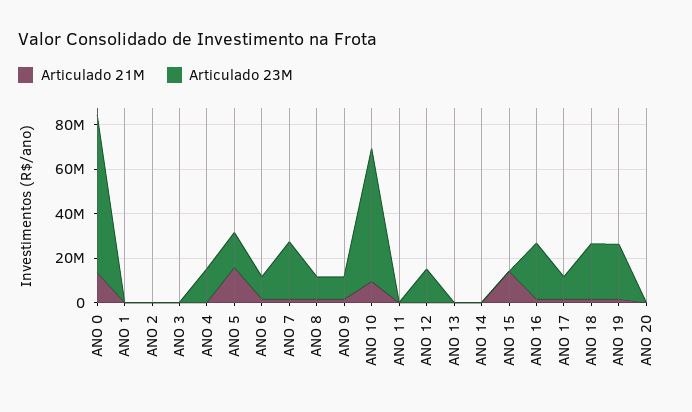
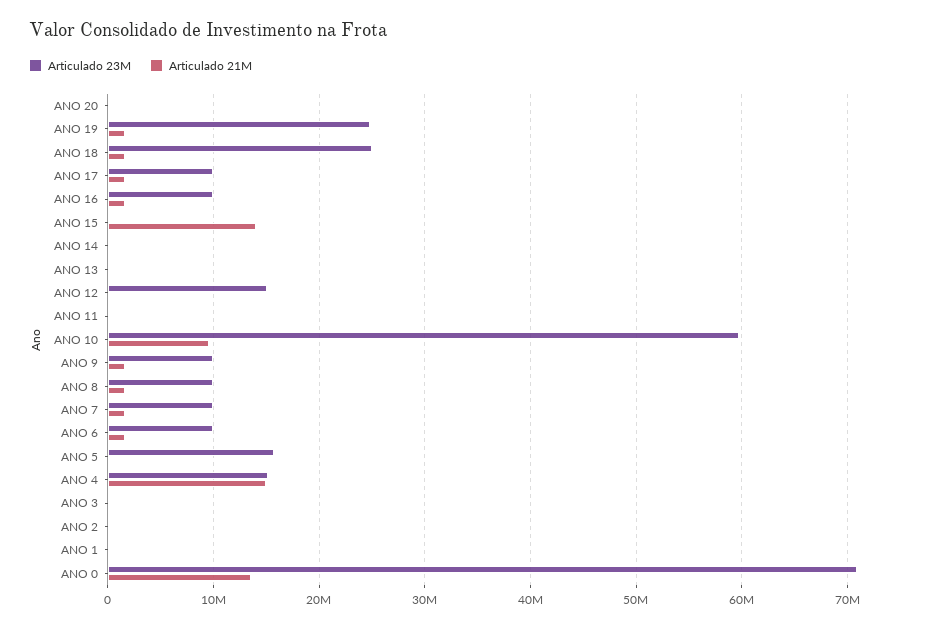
Articulado 21M, ANO 4: 0 -> 15000000
Articulado 21M, ANO 5: 15000000 -> 0
Articulado 23M, ANO 7: 25000000 -> 10000000
Articulado 23M, ANO 16: 25000000 -> 10000000

